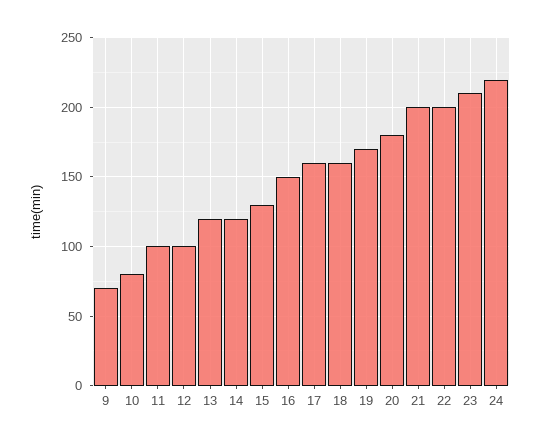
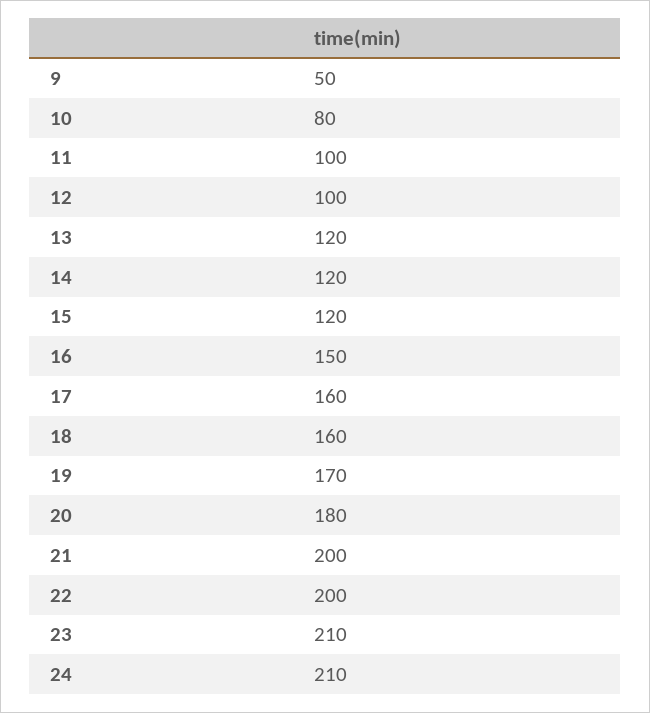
9: 70 -> 50
15: 130 -> 120
24: 220 -> 210

